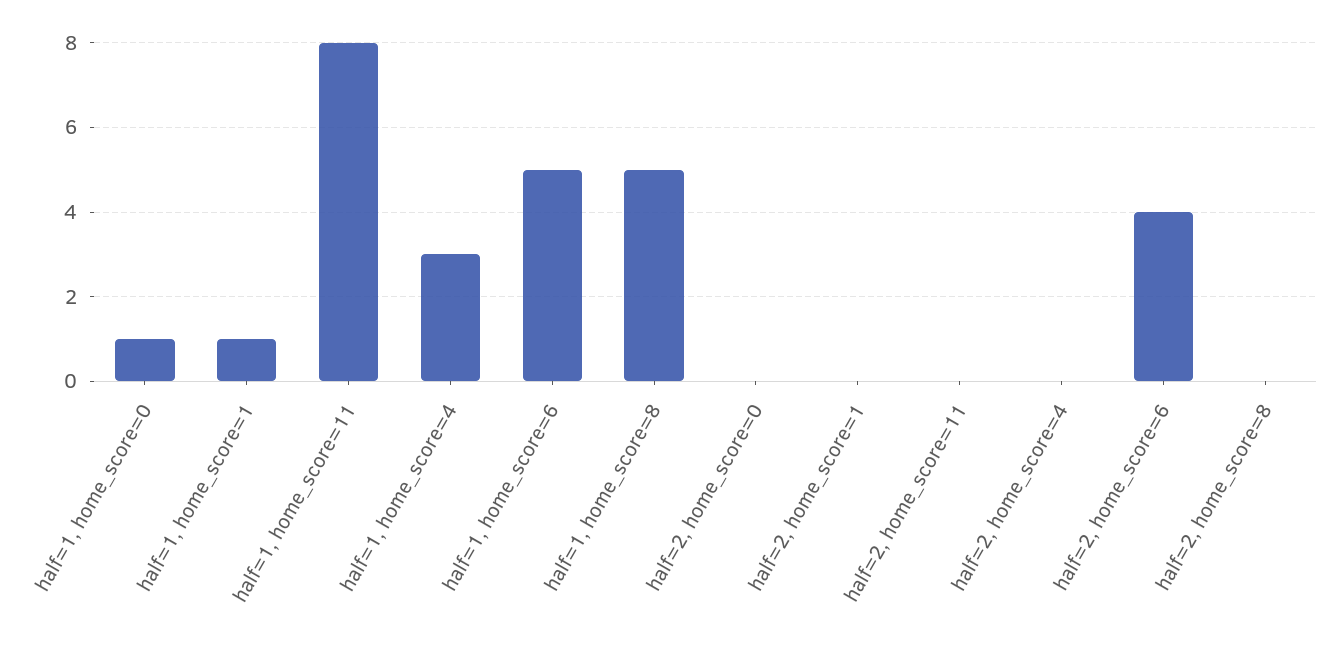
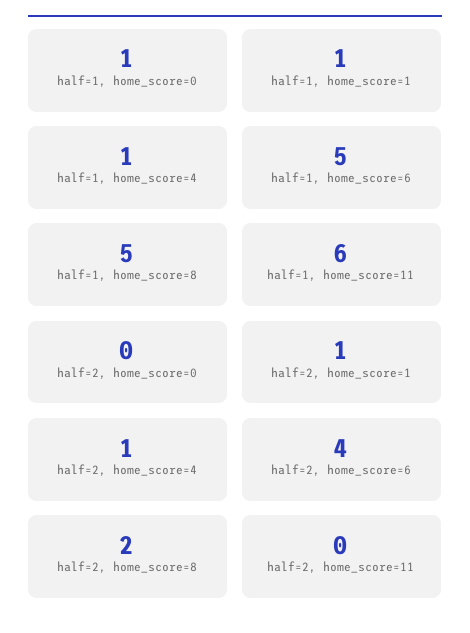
half=1, home_score=11: 8 -> 6
half=1, home_score=4: 3 -> 1
half=2, home_score=1: 0 -> 1
half=2, home_score=4: 0 -> 1
half=2, home_score=8: 0 -> 2

